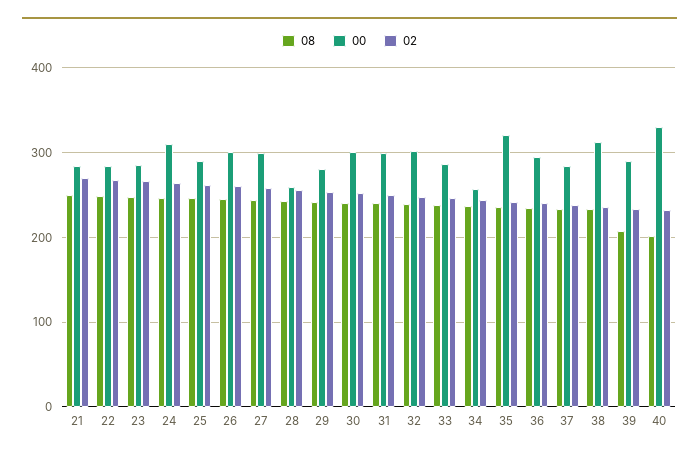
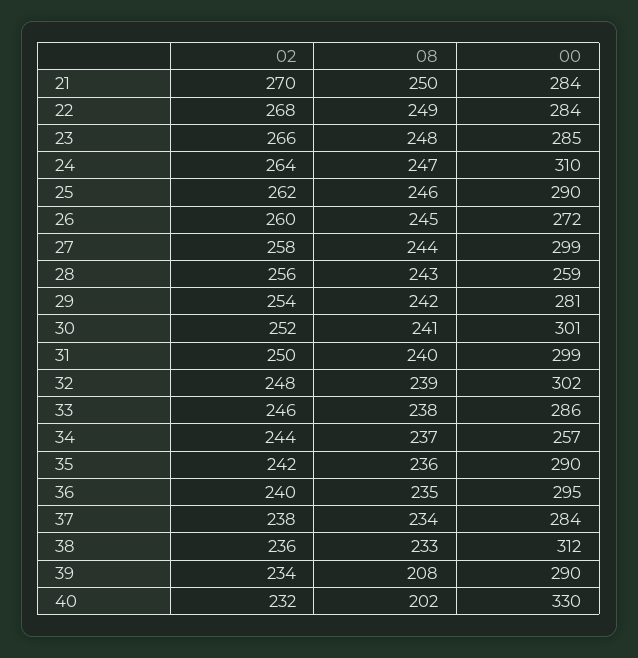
00, 26: 300 -> 272
00, 35: 320 -> 290

